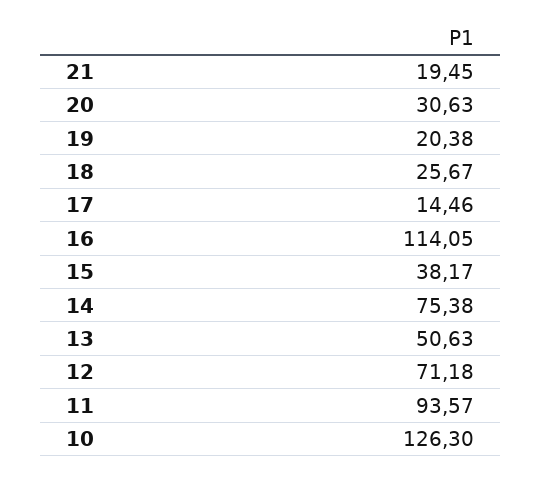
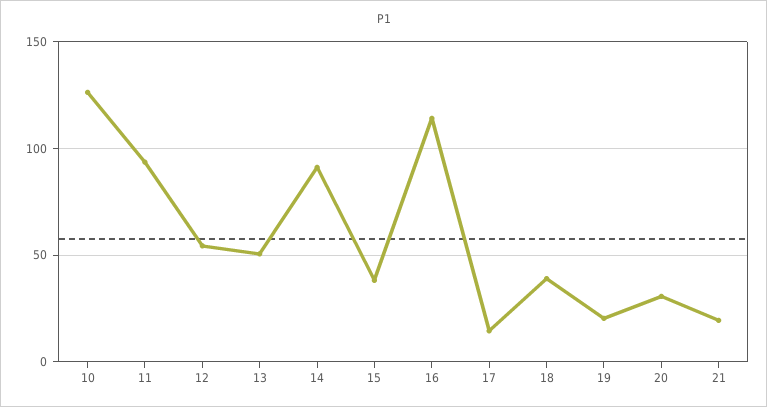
18: 25.67 -> 40
14: 75.38 -> 90
12: 71.18 -> 55

